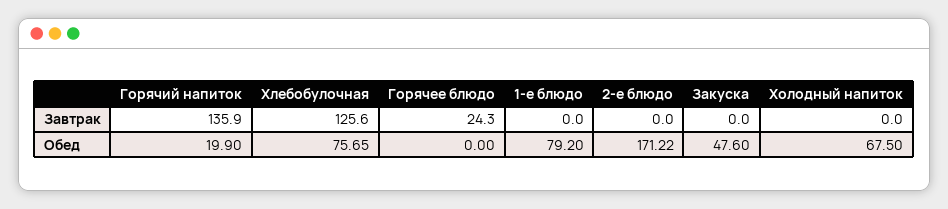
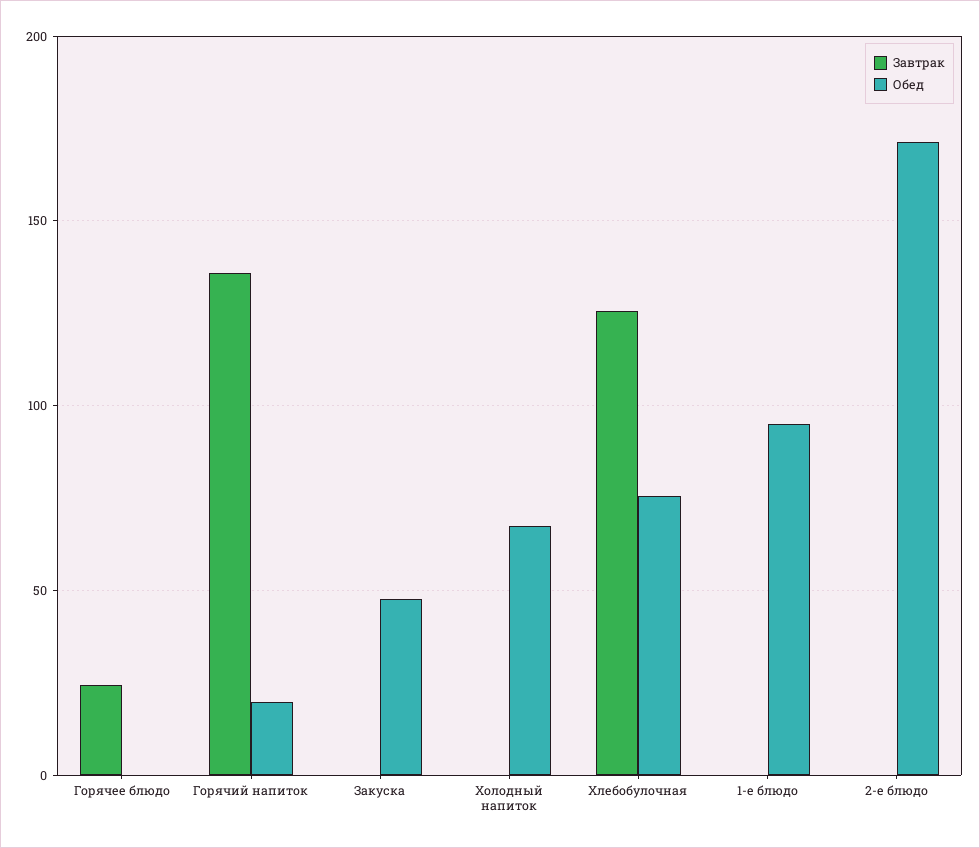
Обед, 1-е блюдо: 79.2 -> 95

